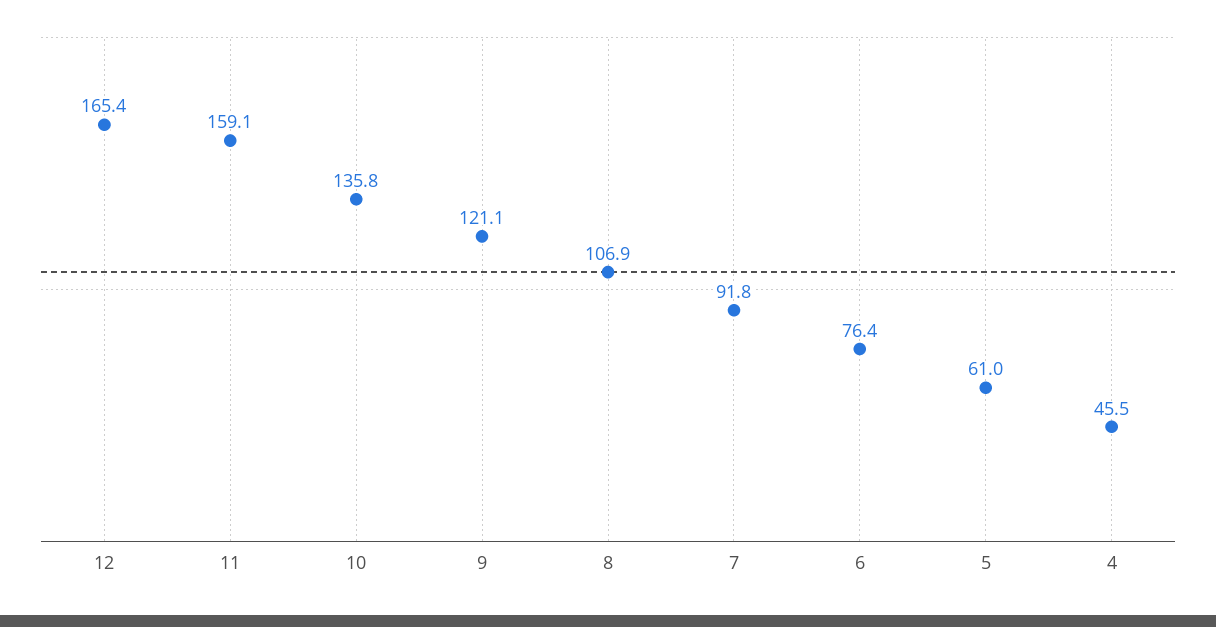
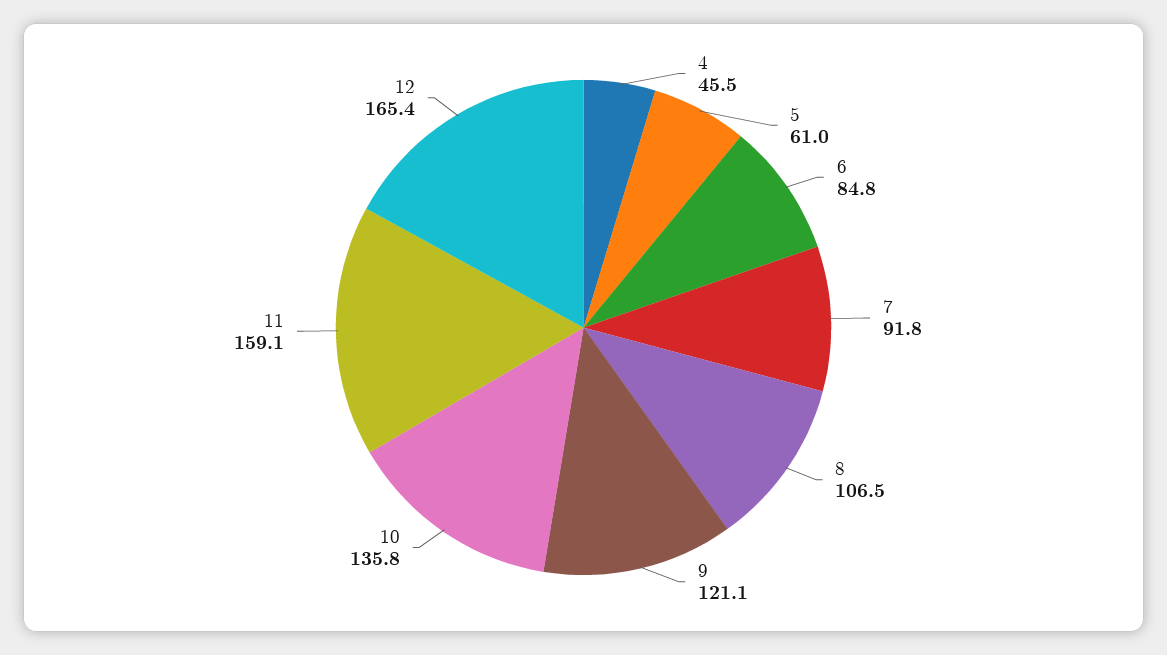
8: 106.9 -> 106.5
6: 76.4 -> 84.8

